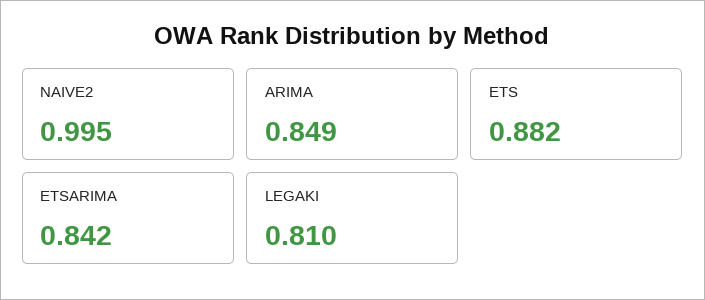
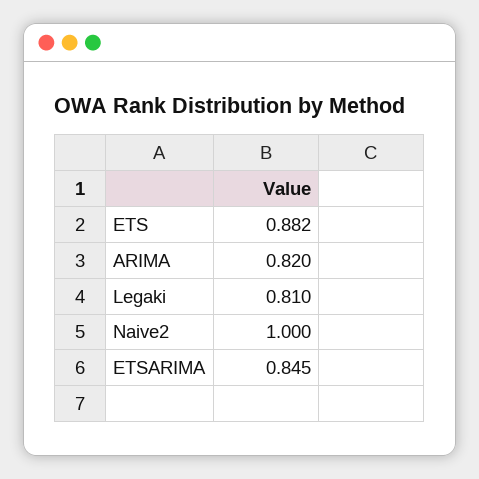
NAIVE2: 0.995 -> 1
ARIMA: 0.849 -> 0.82
ETSARIMA: 0.842 -> 0.845

